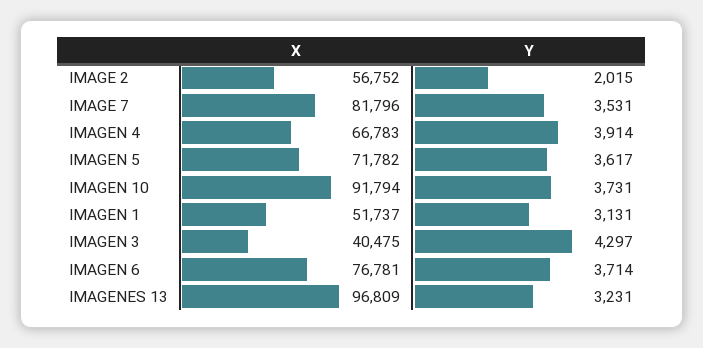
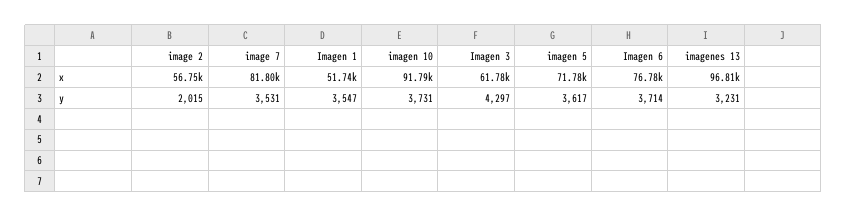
X, IMAGEN 4: 66783 -> none
Y, IMAGEN 4: 3914 -> none
Y, IMAGEN 1: 3131 -> 3547
X, IMAGEN 3: 40475 -> 61780

